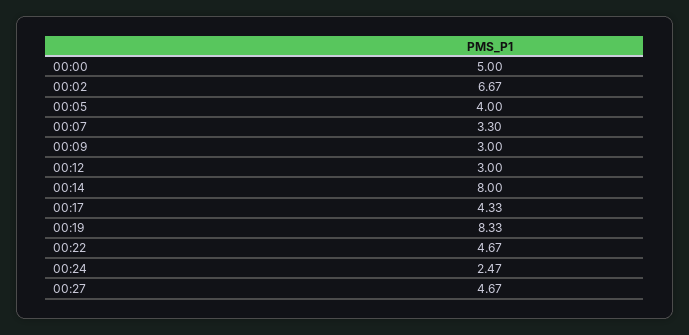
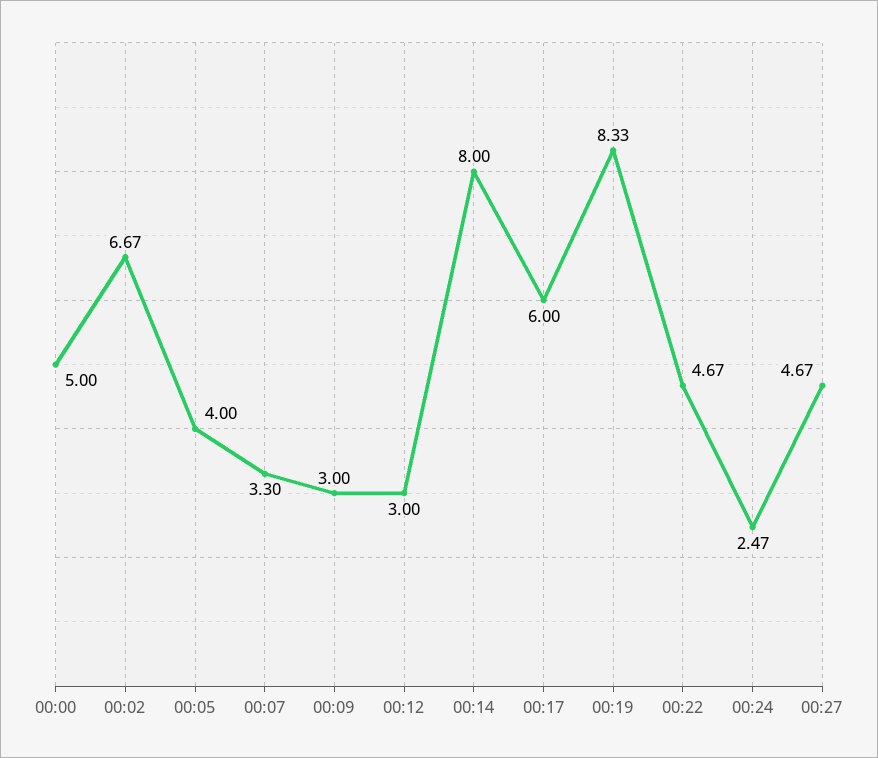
00:17: 4.33 -> 6

